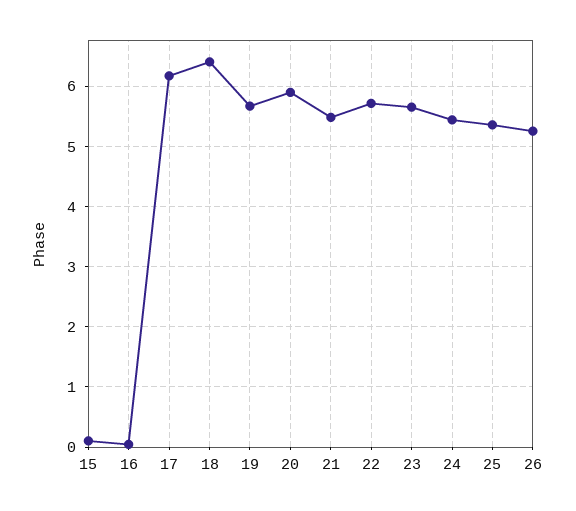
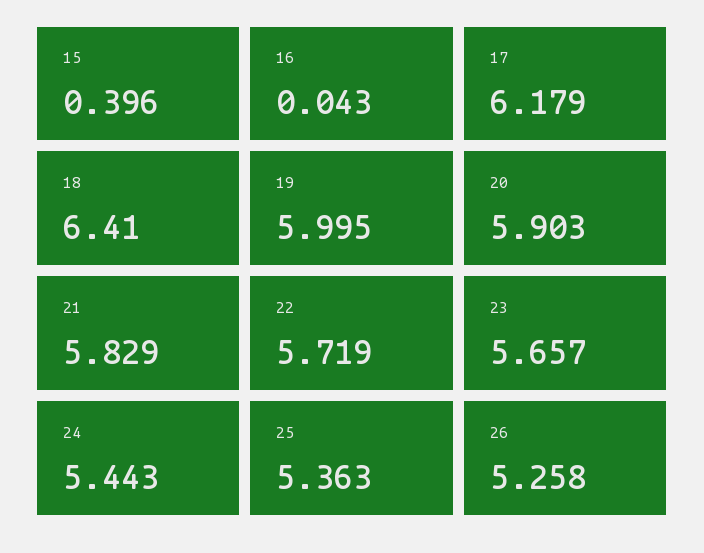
15: 0.1 -> 0.396
19: 5.7 -> 5.995
21: 5.5 -> 5.829

